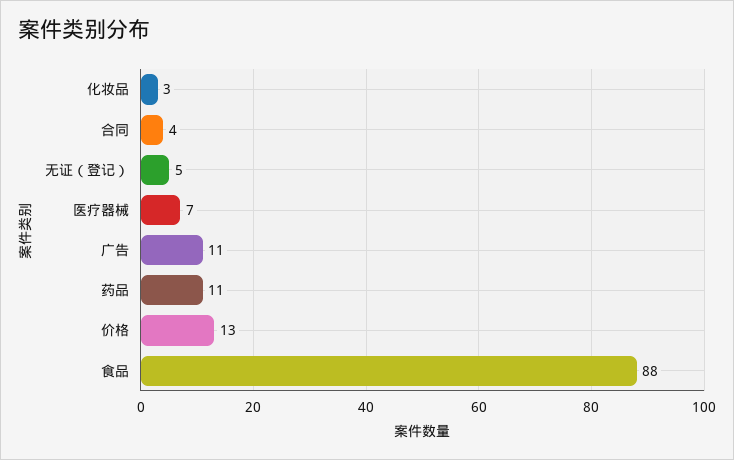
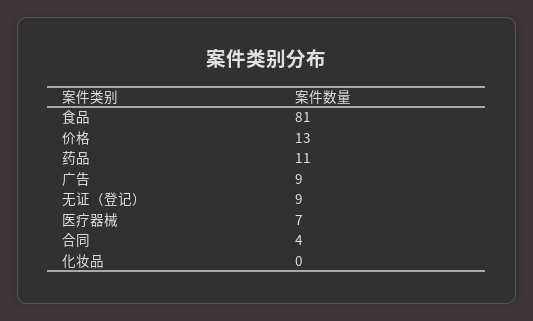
化妆品: 3 -> 0
无证（登记）: 5 -> 9
广告: 11 -> 9
食品: 88 -> 81

